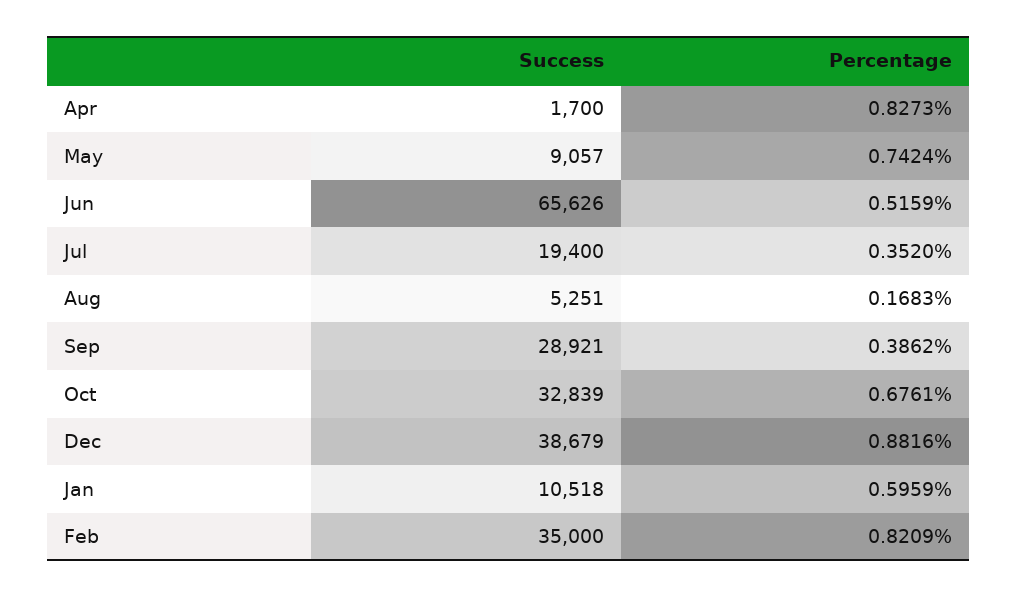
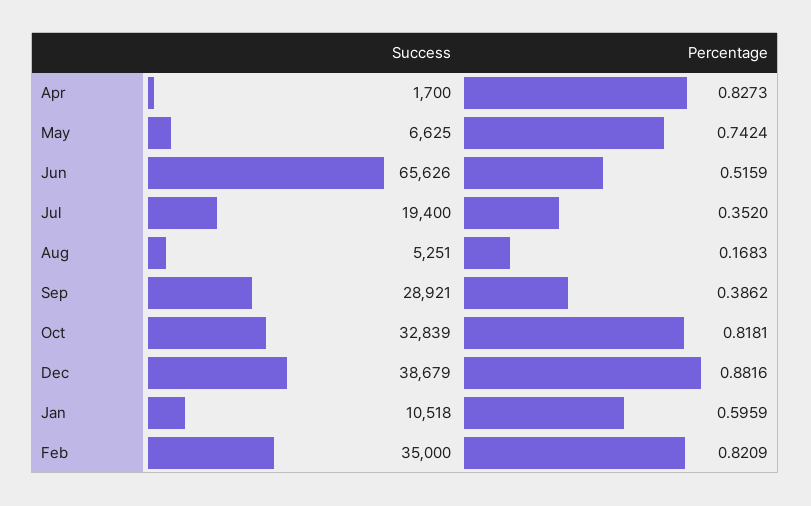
Success, May: 9057 -> 6625
Percentage, Oct: 0.6761 -> 0.8181

